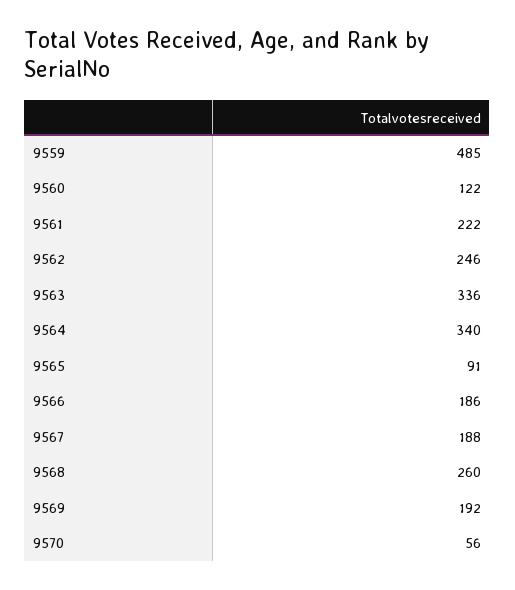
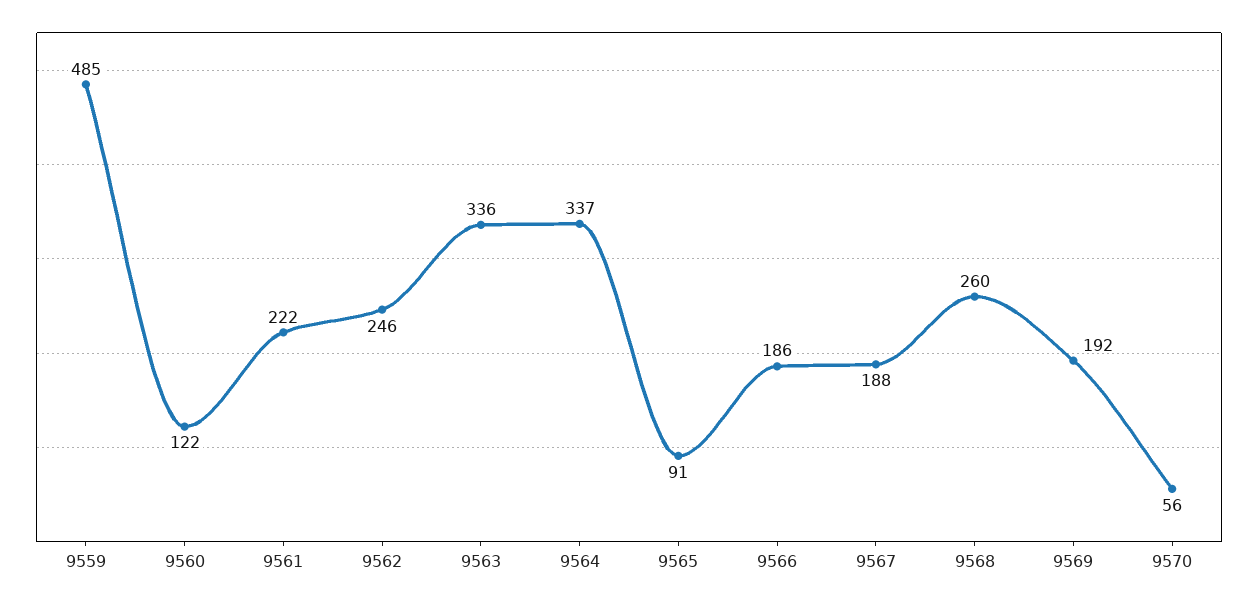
9564: 340 -> 337

